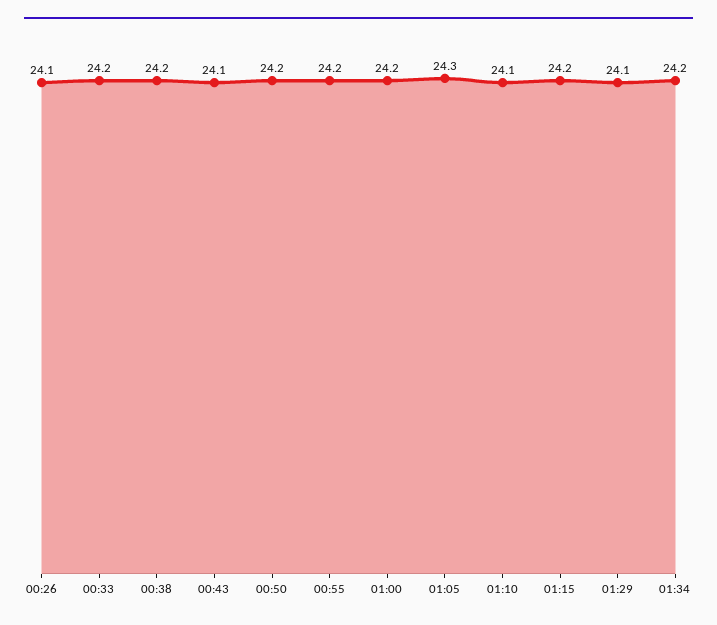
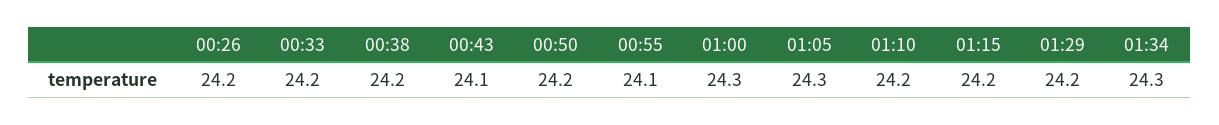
00:26: 24.1 -> 24.2
00:55: 24.2 -> 24.1
01:00: 24.2 -> 24.3
01:10: 24.1 -> 24.2
01:29: 24.1 -> 24.2
01:34: 24.2 -> 24.3

